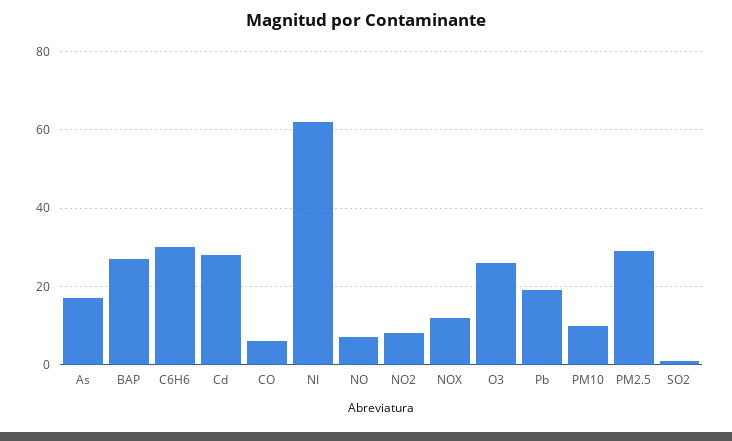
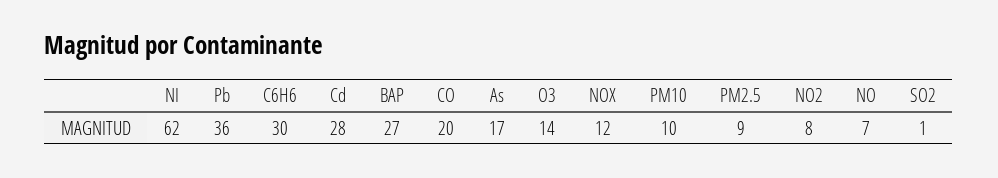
CO: 5 -> 20
O3: 25 -> 14
Pb: 20 -> 36
PM2.5: 30 -> 9

